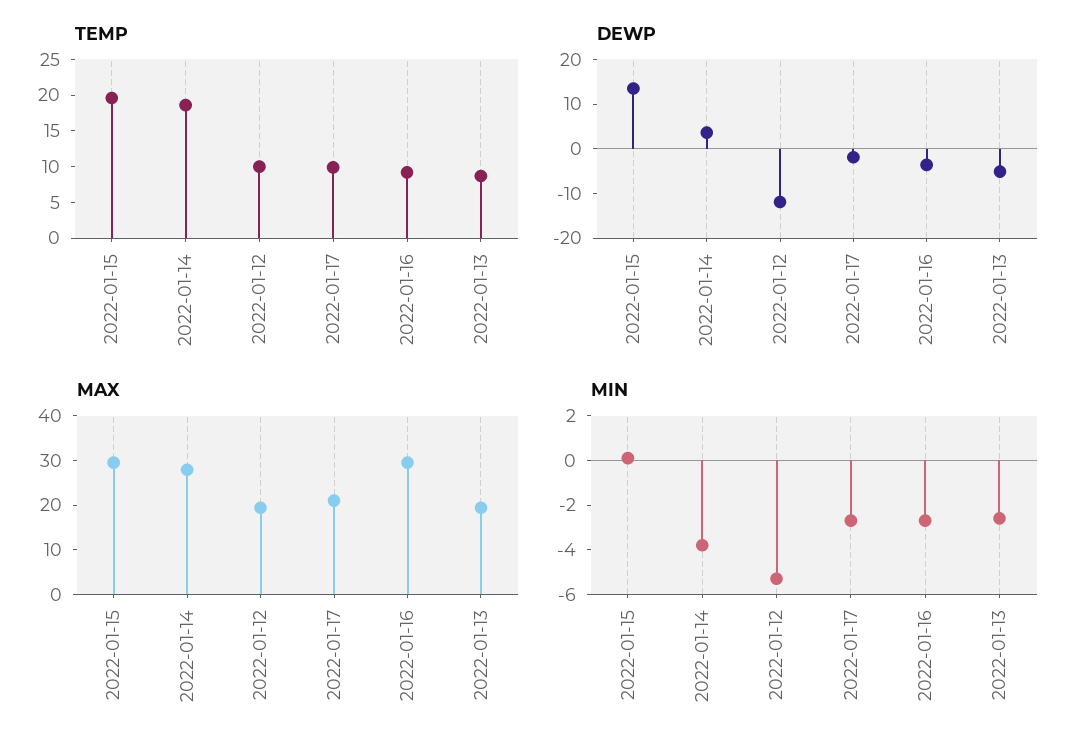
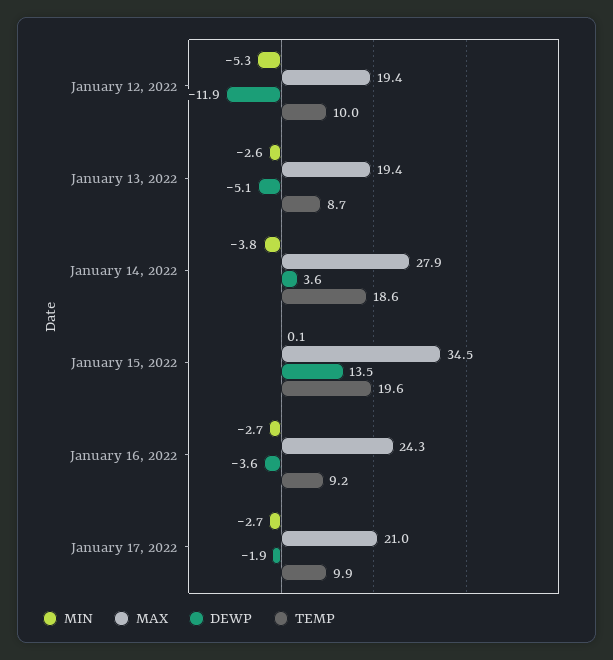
MAX, 2022-01-15: 30 -> 34.5
MAX, 2022-01-16: 30 -> 24.3

